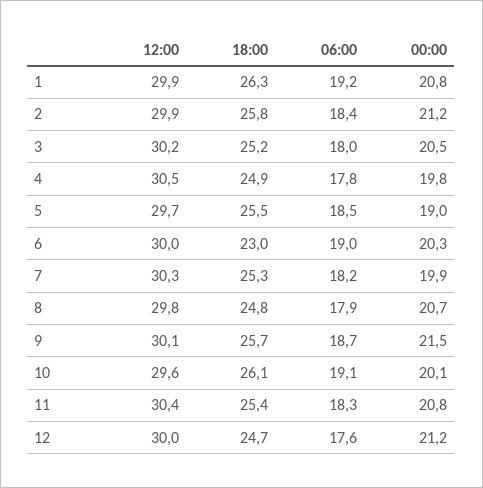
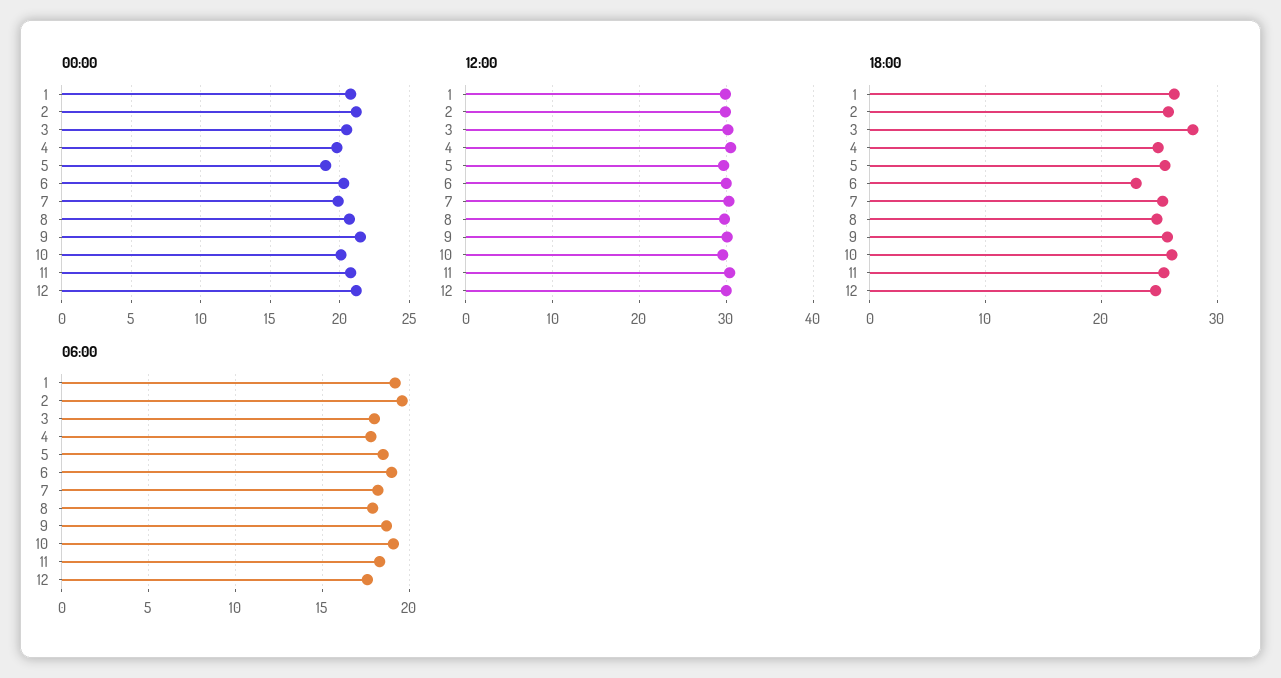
06:00, 2: 18.4 -> 19.5
18:00, 3: 25.2 -> 28

